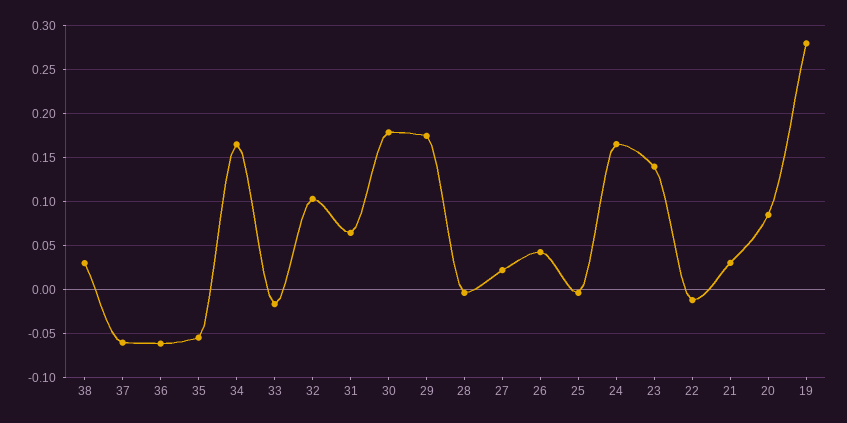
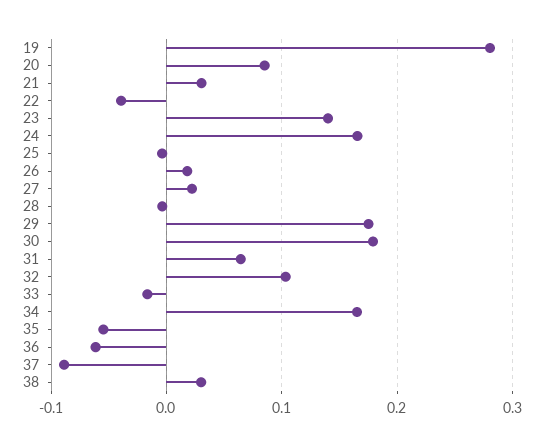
37: -0.06 -> -0.09
26: 0.04 -> 0.02
22: -0.01 -> -0.04

